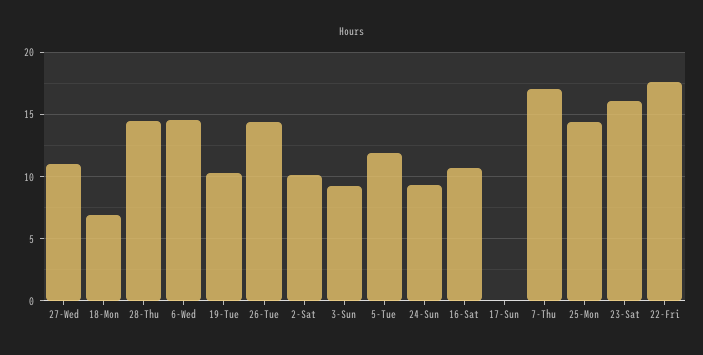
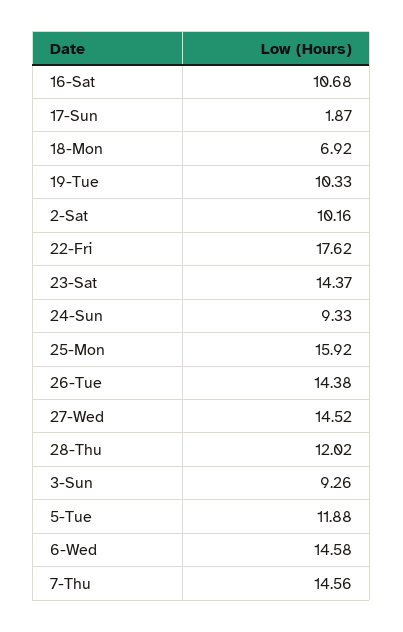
27-Wed: 11 -> 14.52
28-Thu: 14.5 -> 12.02
17-Sun: 0 -> 1.87
7-Thu: 17 -> 14.56
25-Mon: 14.5 -> 15.92
23-Sat: 16 -> 14.37

